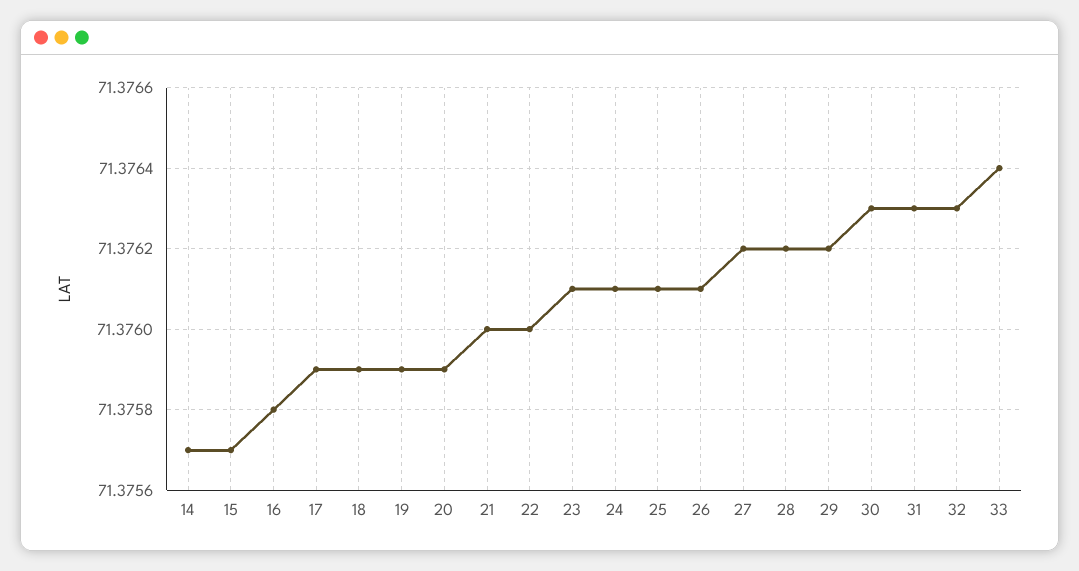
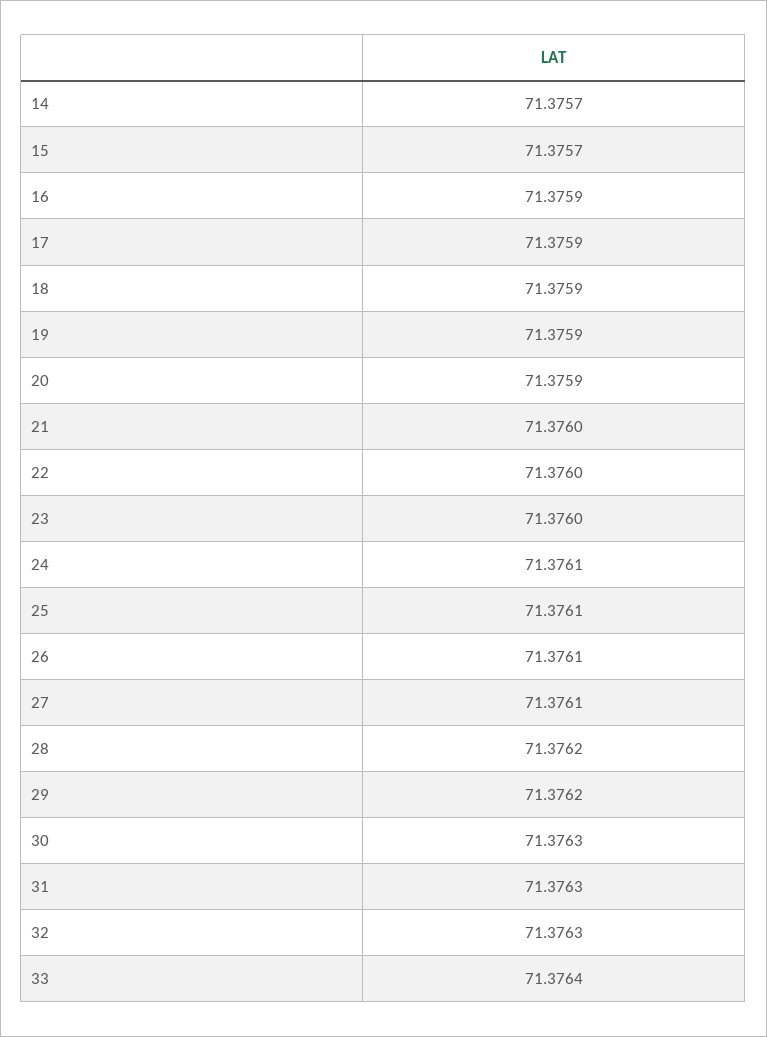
16: 71.3758 -> 71.3759
23: 71.3761 -> 71.376
27: 71.3762 -> 71.3761

